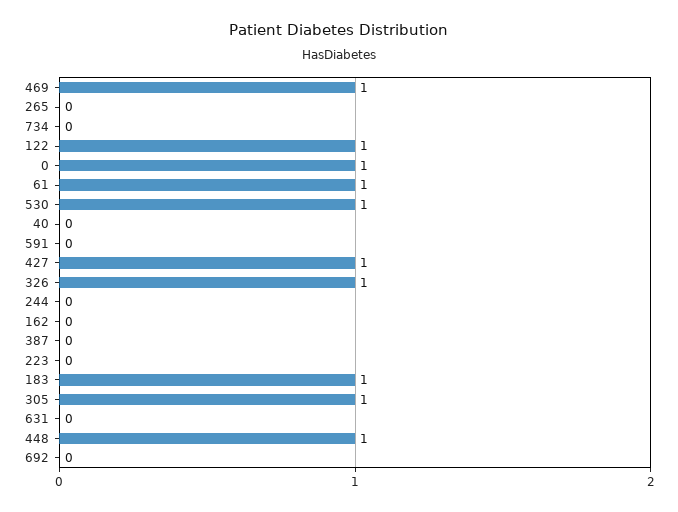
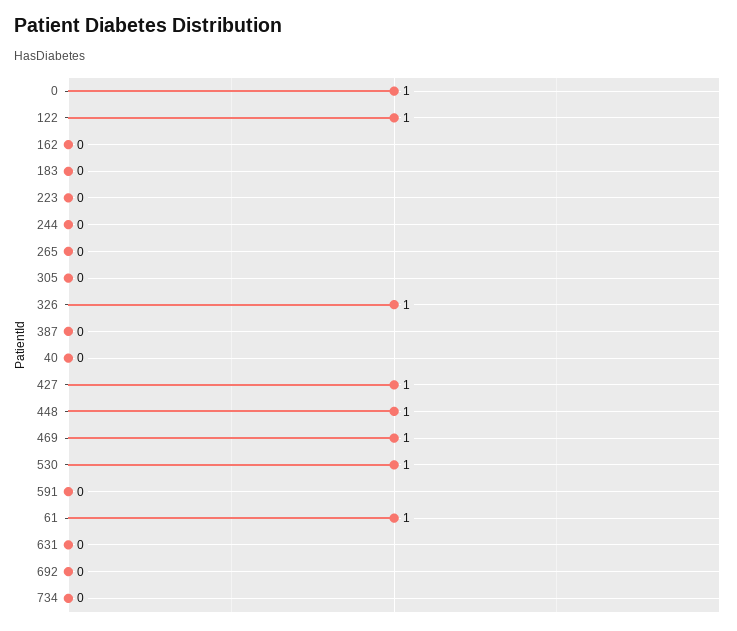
183: 1 -> 0
305: 1 -> 0

